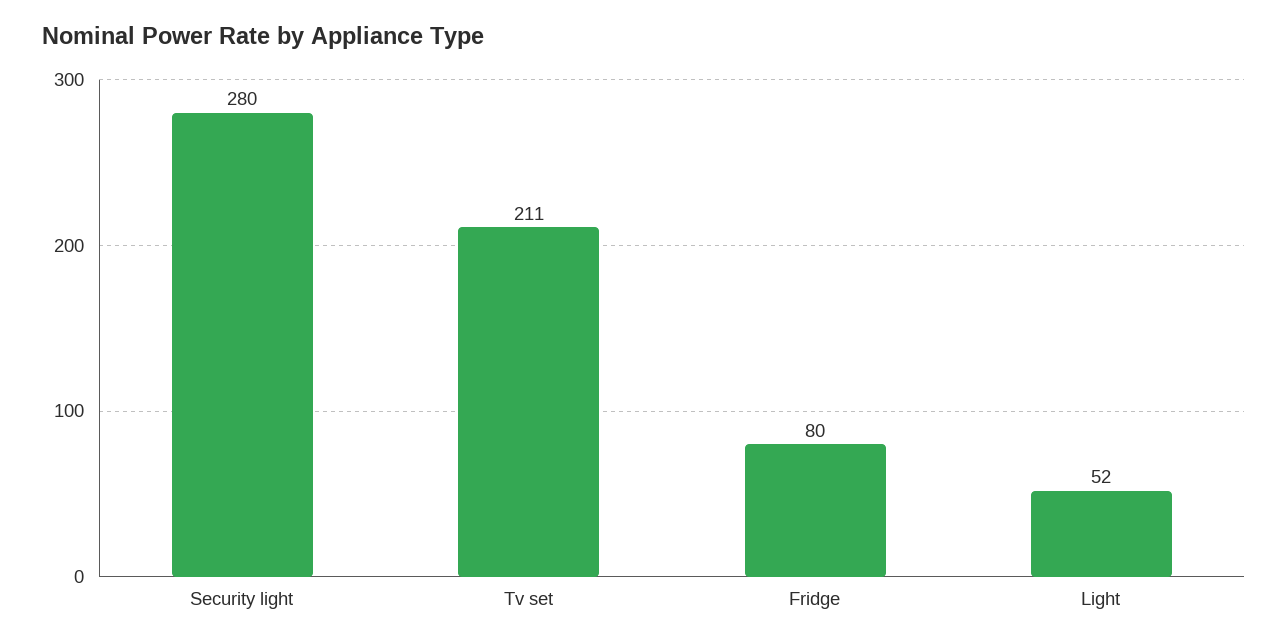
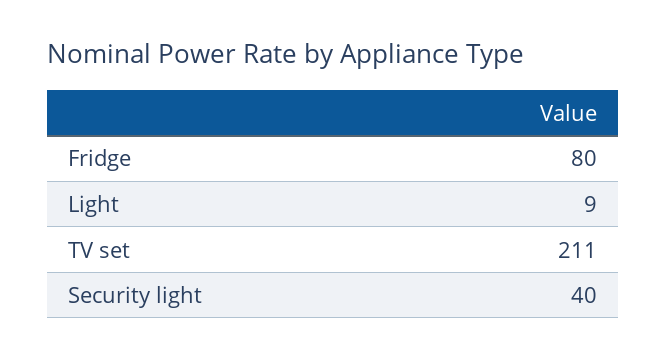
Security light: 280 -> 40
Light: 52 -> 9

